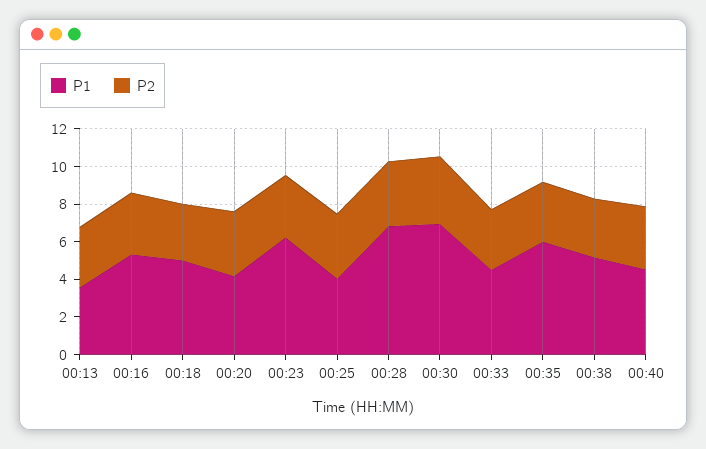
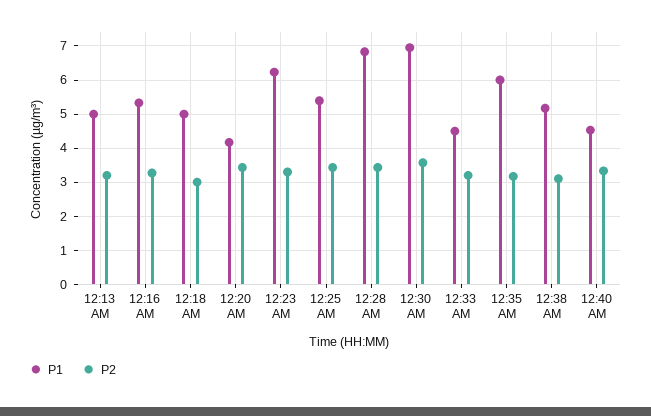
P1, 00:13: 3.5 -> 5
P1, 00:25: 4 -> 5.4

